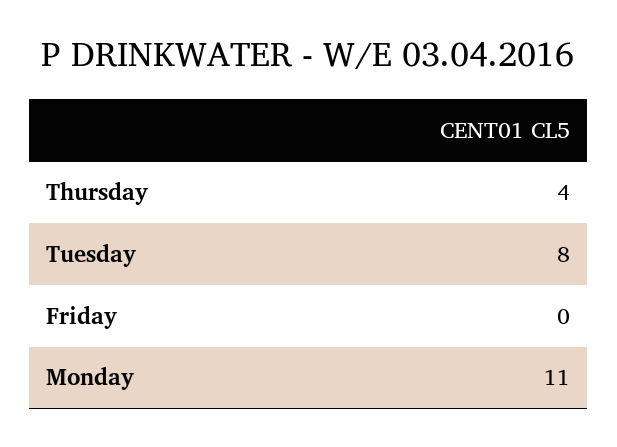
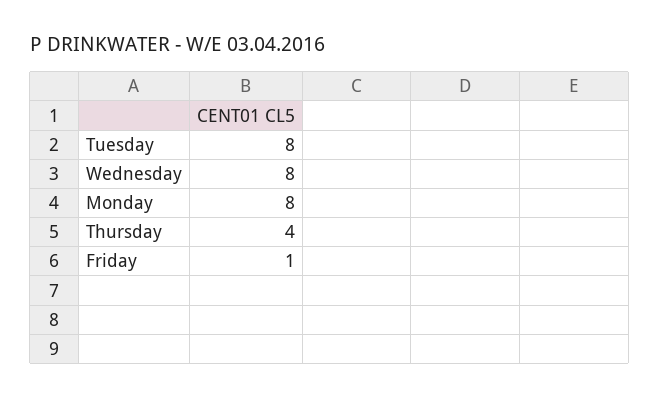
Friday: 0 -> 1
Monday: 11 -> 8
Wednesday: none -> 8

